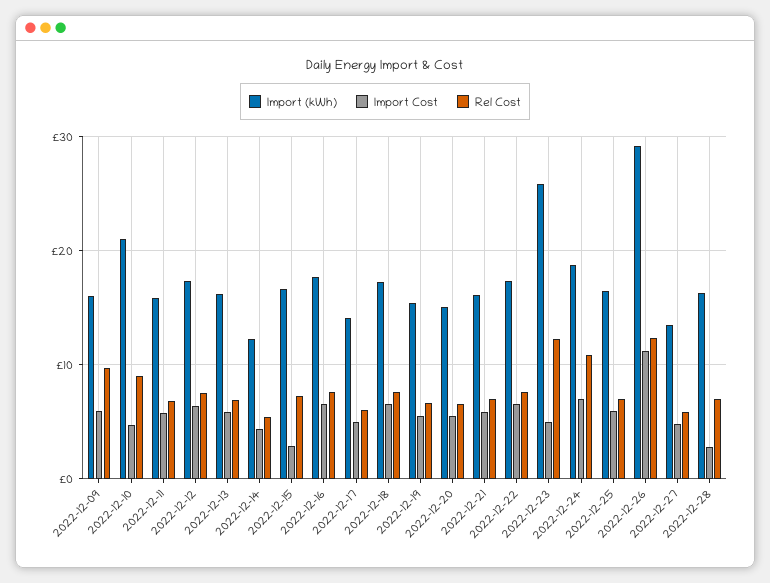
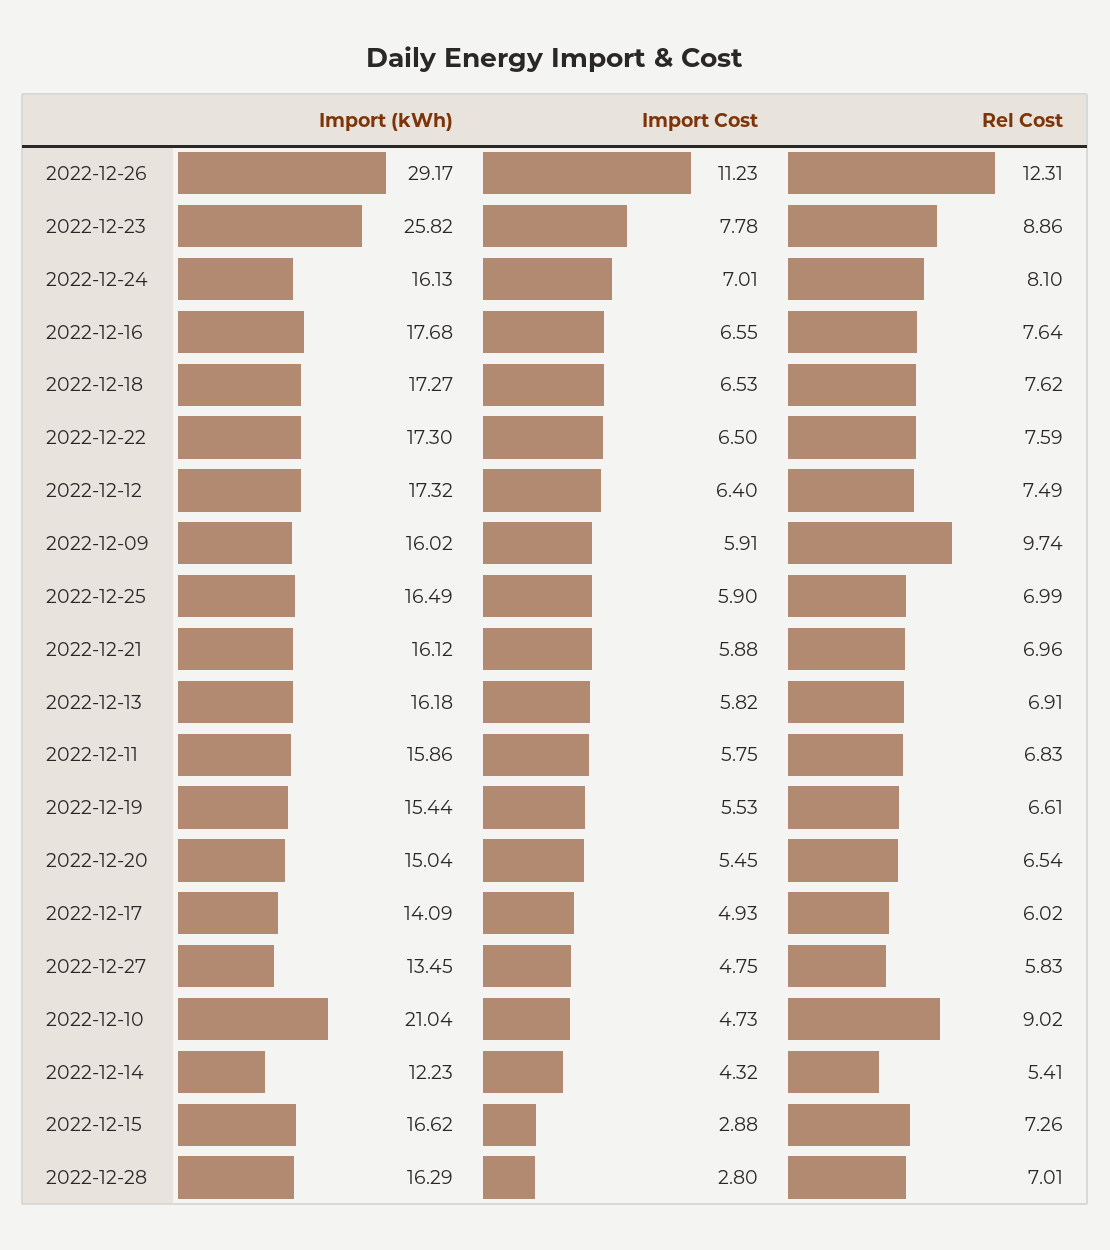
Import Cost, 2022-12-23: 5 -> 7.78
Rel Cost, 2022-12-23: 12 -> 8.86
Import (kWh), 2022-12-24: 19 -> 16.13
Rel Cost, 2022-12-24: 11 -> 8.1

